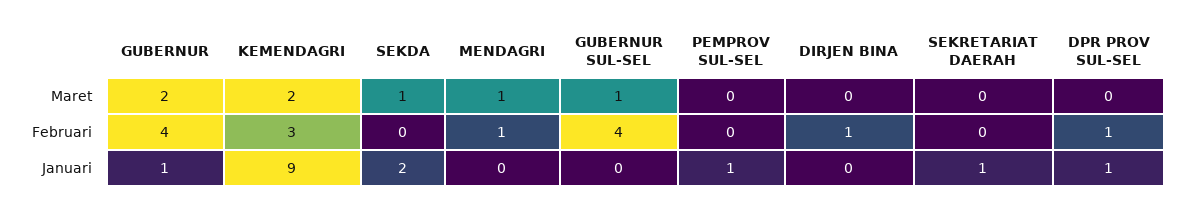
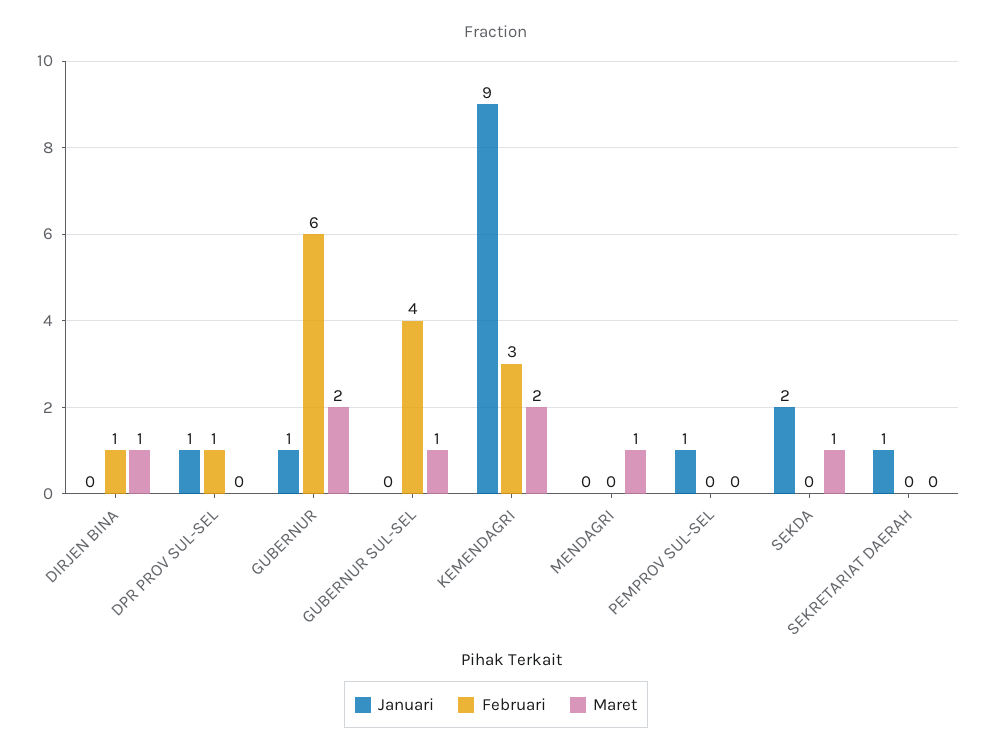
Maret, DIRJEN BINA: 0 -> 1
Februari, GUBERNUR: 4 -> 6
Februari, MENDAGRI: 1 -> 0

